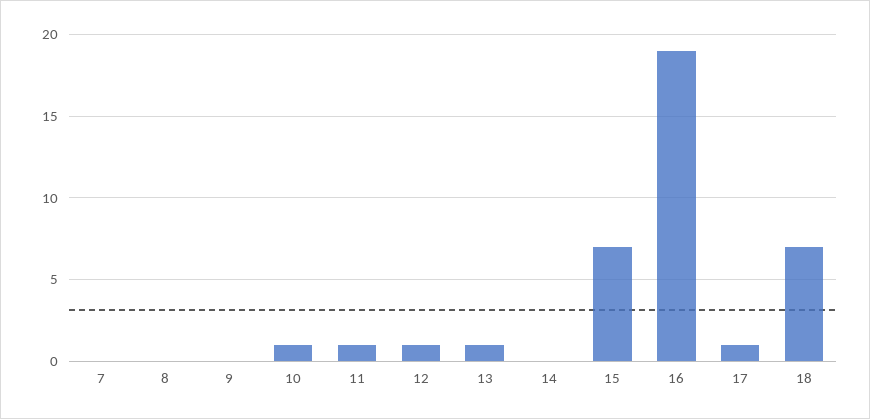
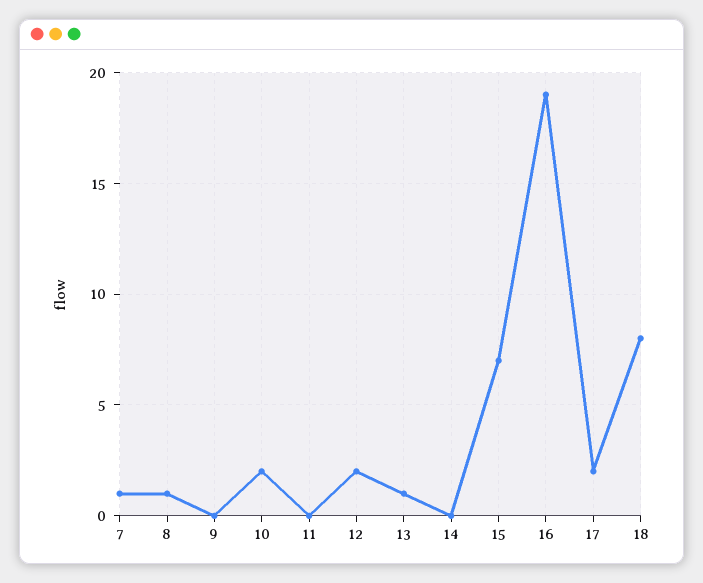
7: 0 -> 1
8: 0 -> 1
10: 1 -> 2
11: 1 -> 0
12: 1 -> 2
17: 1 -> 2
18: 7 -> 8

